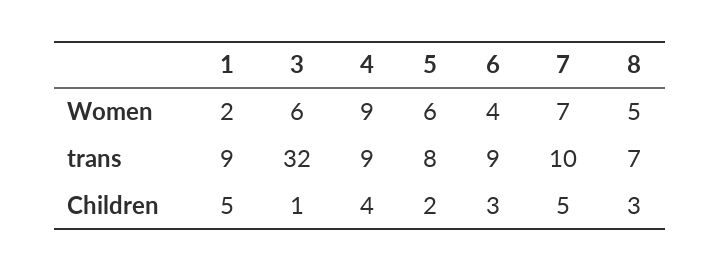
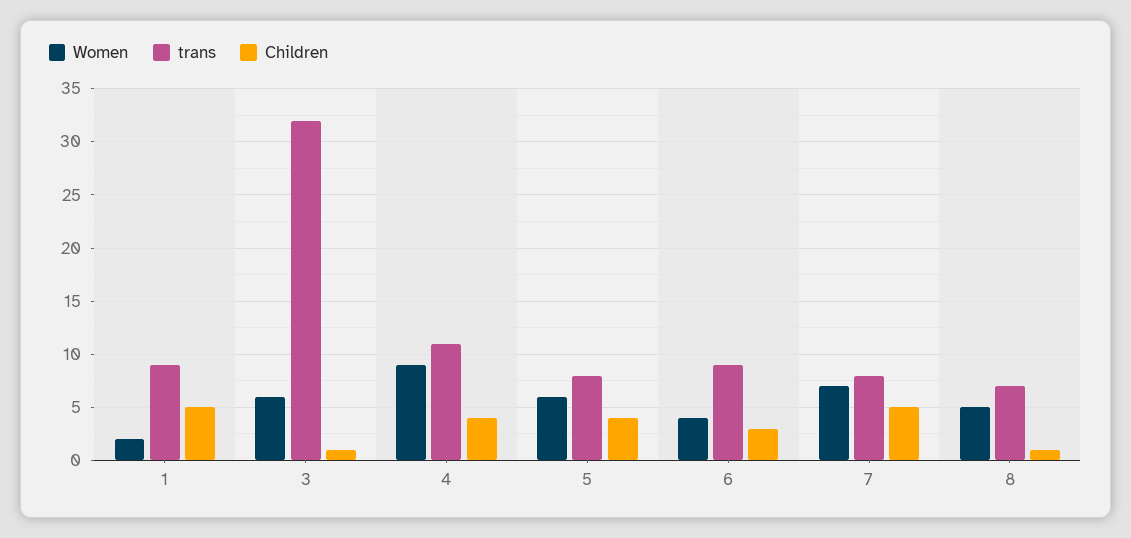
trans, 4: 9 -> 11
trans, 7: 10 -> 8
Children, 5: 2 -> 4
Children, 8: 3 -> 1

